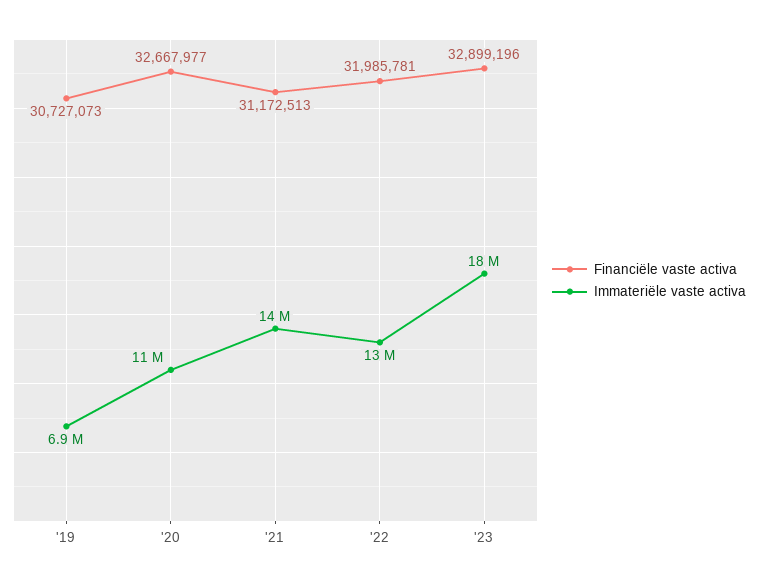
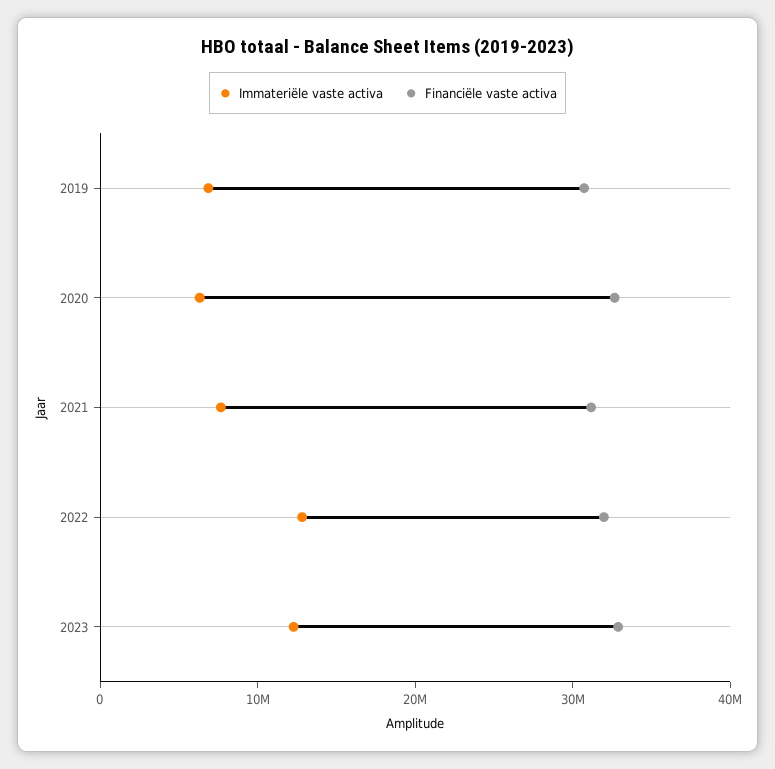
Immateriële vaste activa, '20: 11000000 -> 6000000
Immateriële vaste activa, '21: 14000000 -> 8000000
Immateriële vaste activa, '23: 18000000 -> 12000000

